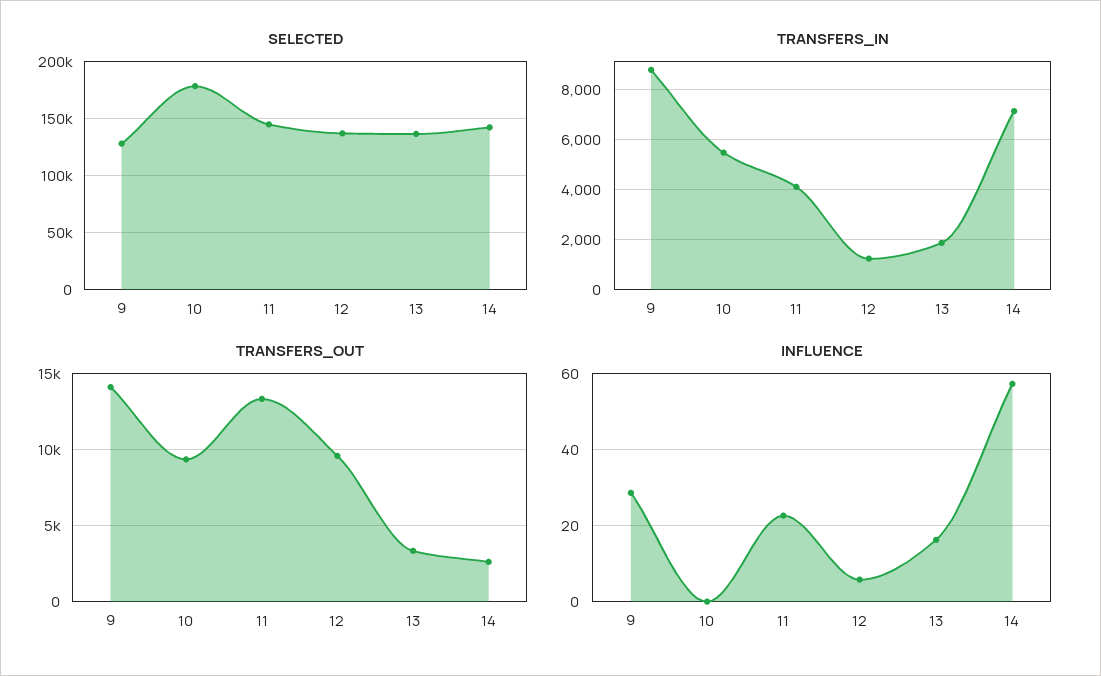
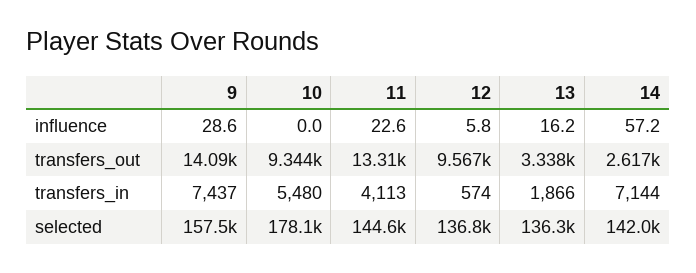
SELECTED, 9: 130000 -> 157500
TRANSFERS_IN, 9: 8750 -> 7437
TRANSFERS_IN, 12: 1250 -> 574

